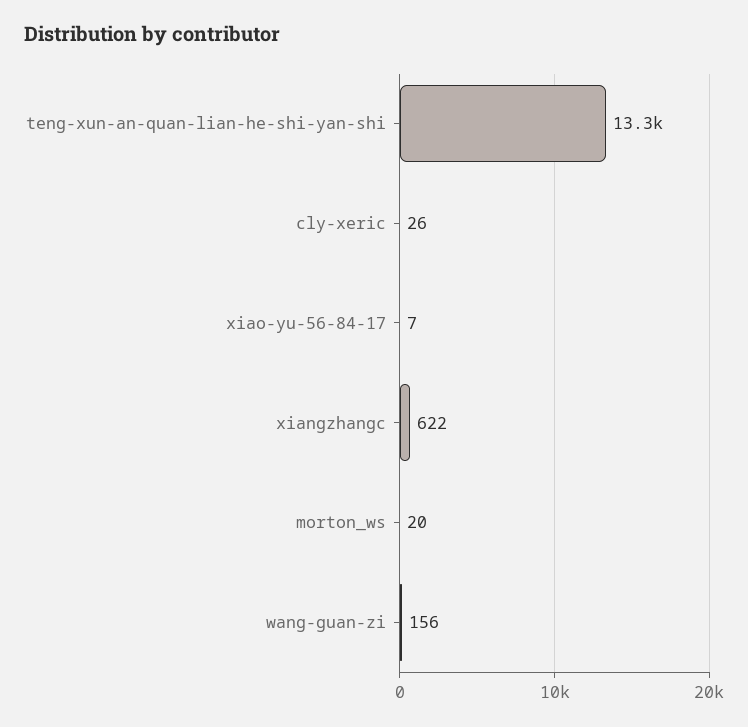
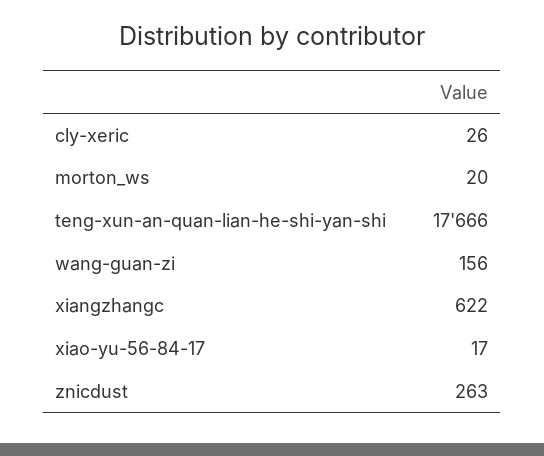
teng-xun-an-quan-lian-he-shi-yan-shi: 13300 -> 17666
xiao-yu-56-84-17: 7 -> 17
znicdust: none -> 263

